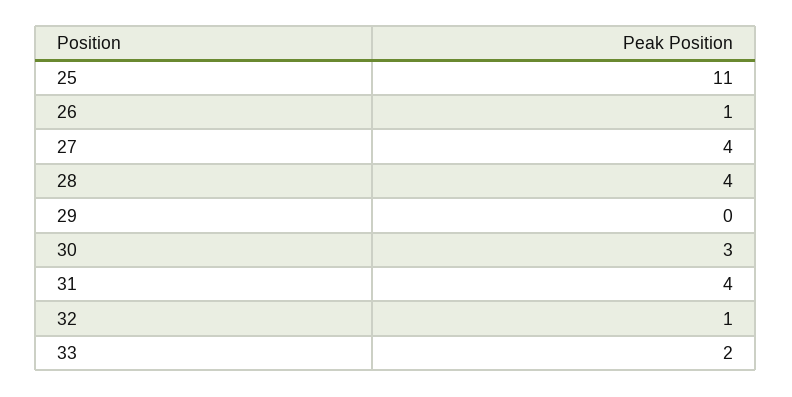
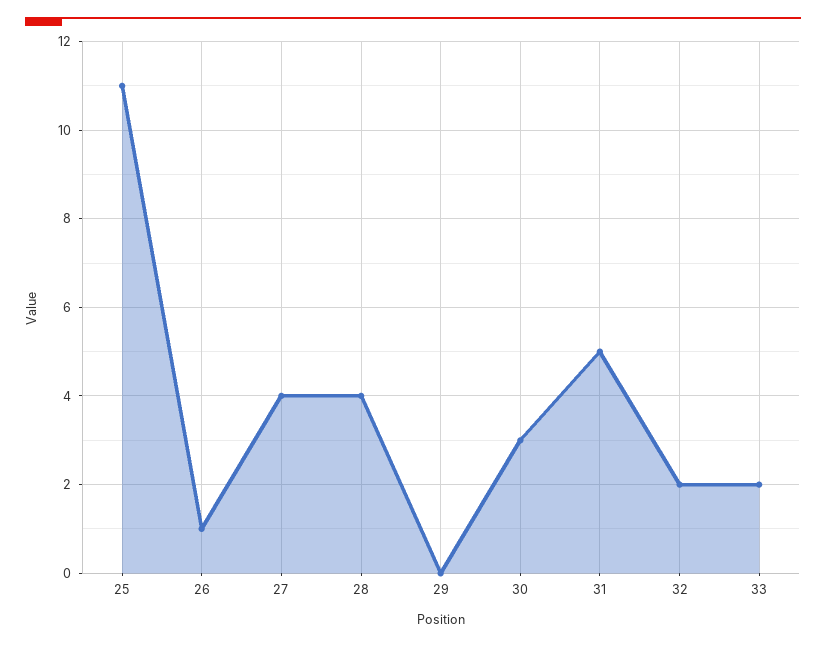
31: 4 -> 5
32: 1 -> 2

